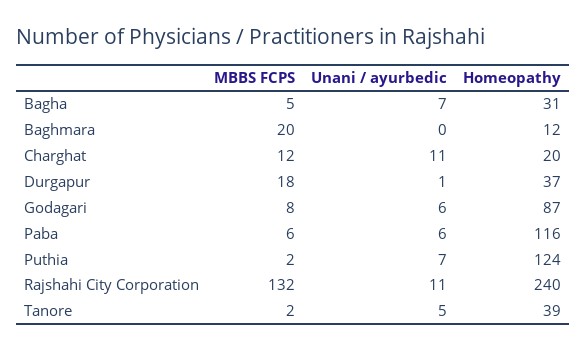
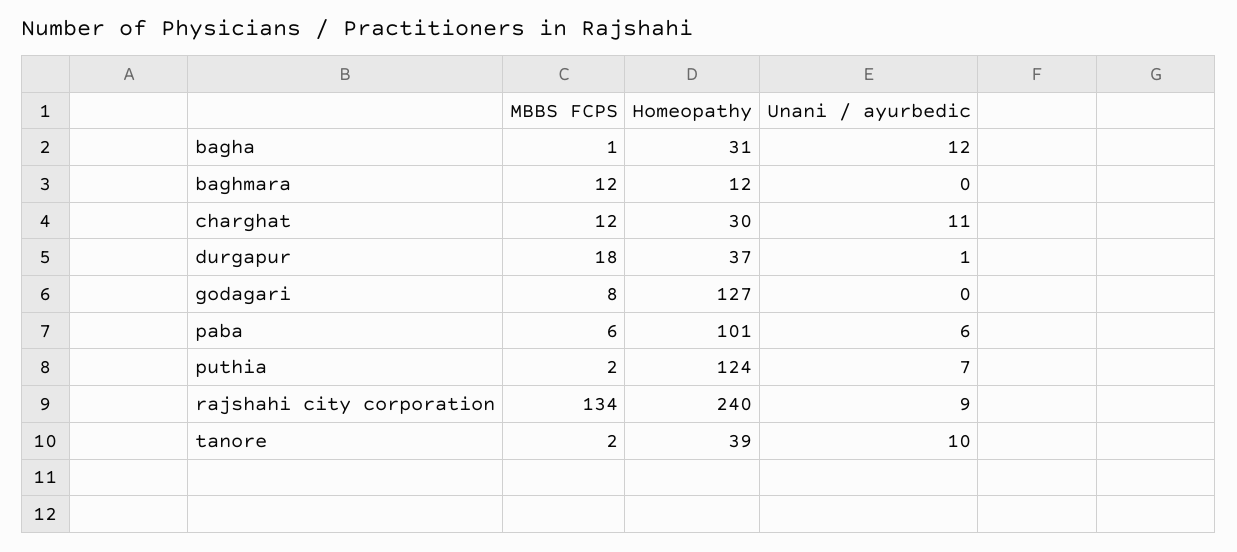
MBBS FCPS, Bagha: 5 -> 1
Unani / ayurbedic, Bagha: 7 -> 12
MBBS FCPS, Baghmara: 20 -> 12
Homeopathy, Charghat: 20 -> 30
Unani / ayurbedic, Godagari: 6 -> 0
Homeopathy, Godagari: 87 -> 127
Homeopathy, Paba: 116 -> 101
MBBS FCPS, Rajshahi City Corporation: 132 -> 134
Unani / ayurbedic, Rajshahi City Corporation: 11 -> 9
Unani / ayurbedic, Tanore: 5 -> 10

